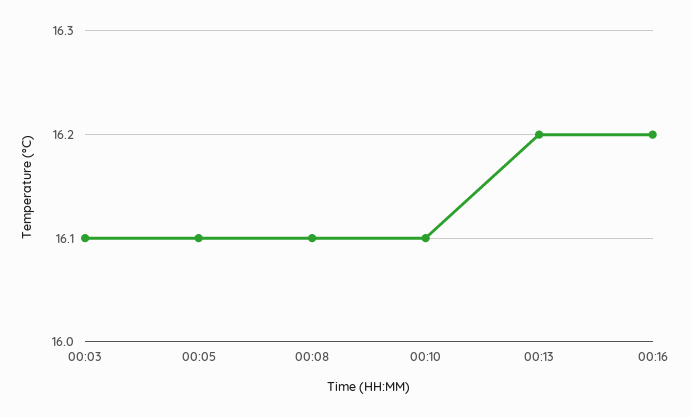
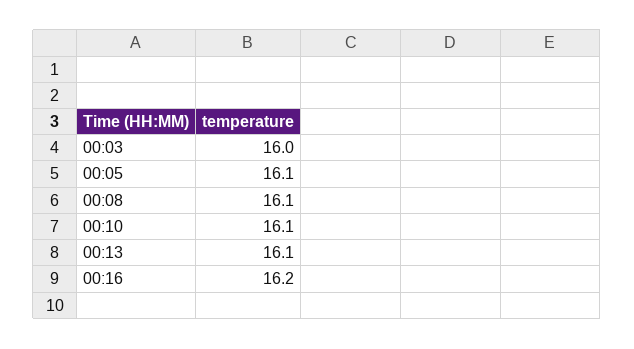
00:03: 16.1 -> 16
00:13: 16.2 -> 16.1

